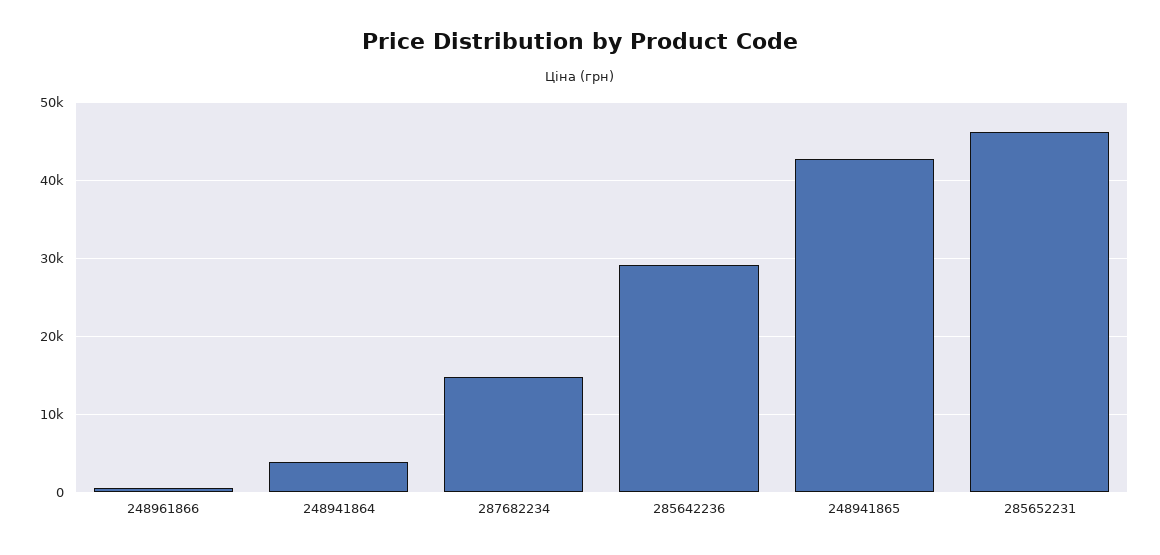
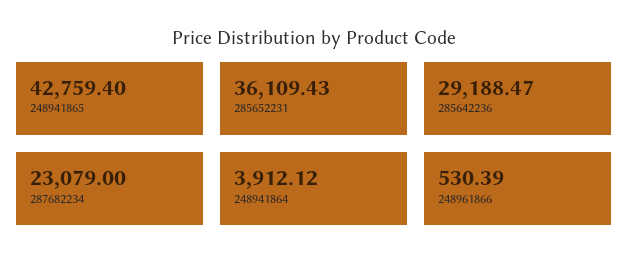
287682234: 15000 -> 23079
285652231: 46000 -> 36109.43

